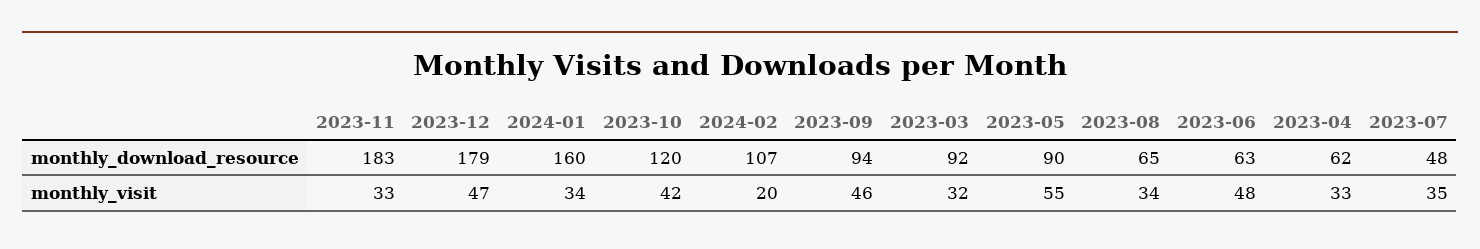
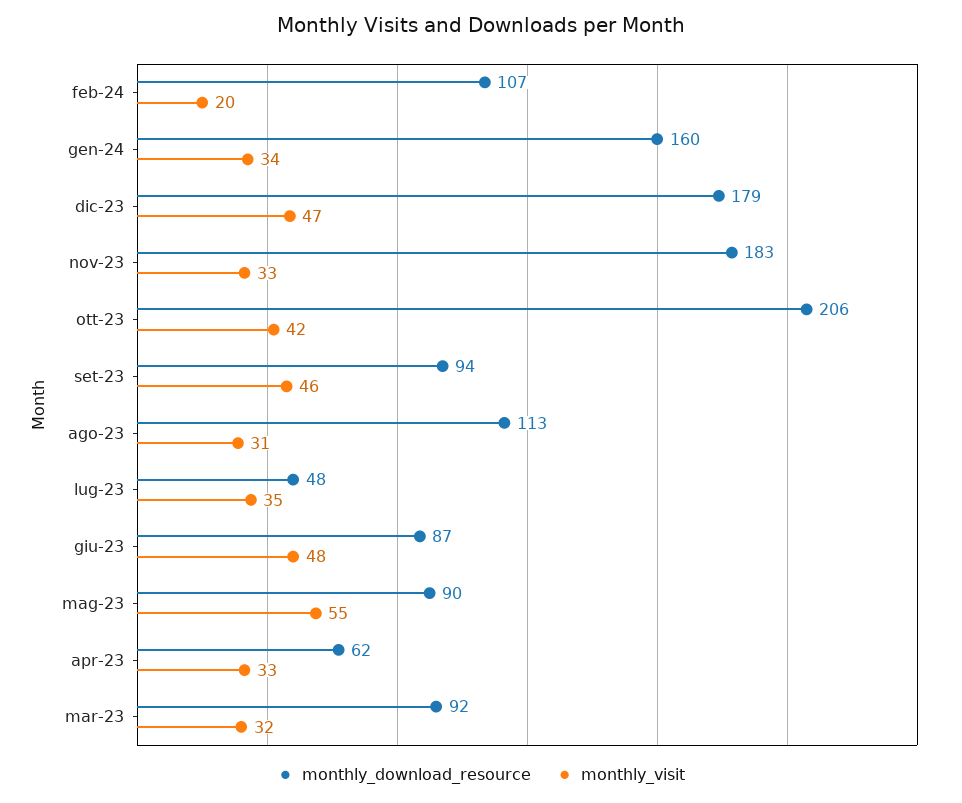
monthly_download_resource, 2023-10: 120 -> 206
monthly_download_resource, 2023-08: 65 -> 113
monthly_download_resource, 2023-06: 63 -> 87
monthly_visit, 2023-08: 34 -> 31

